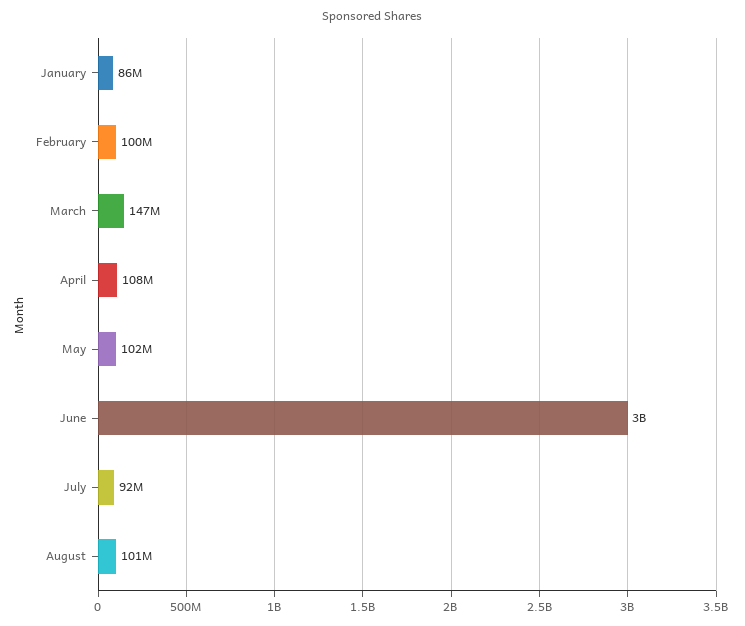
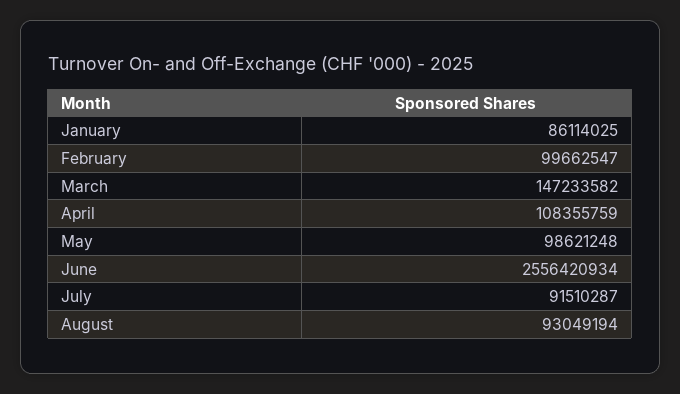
May: 102000000 -> 98621248
June: 3000000000 -> 2556420934
August: 101000000 -> 93049194

